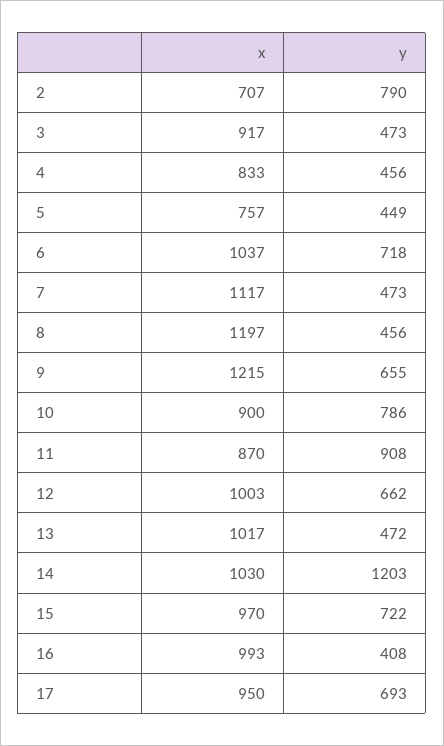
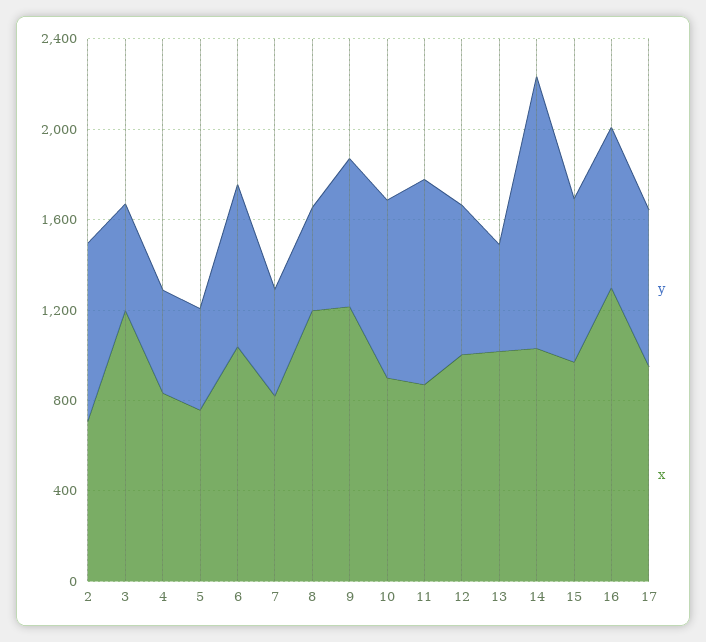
x, 3: 917 -> 1200
x, 7: 1117 -> 800
x, 16: 993 -> 1300
y, 16: 408 -> 700

